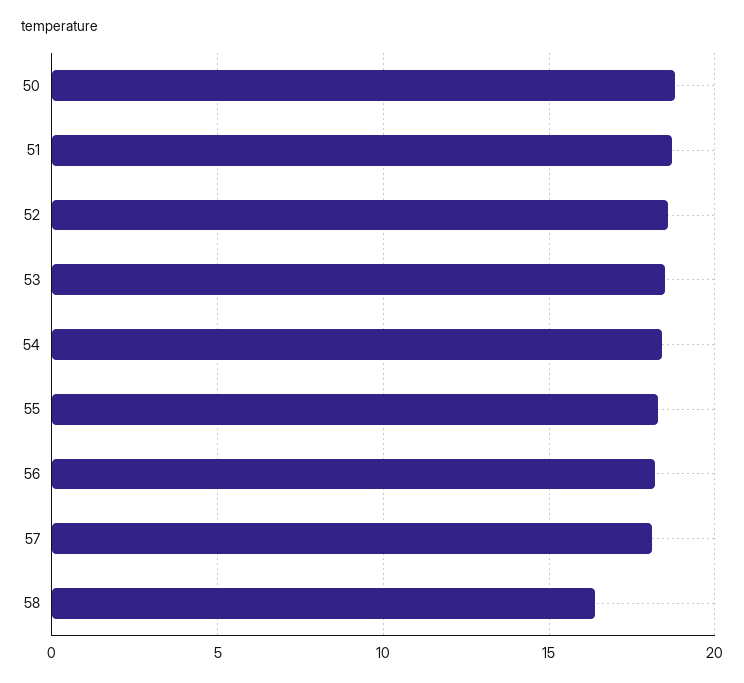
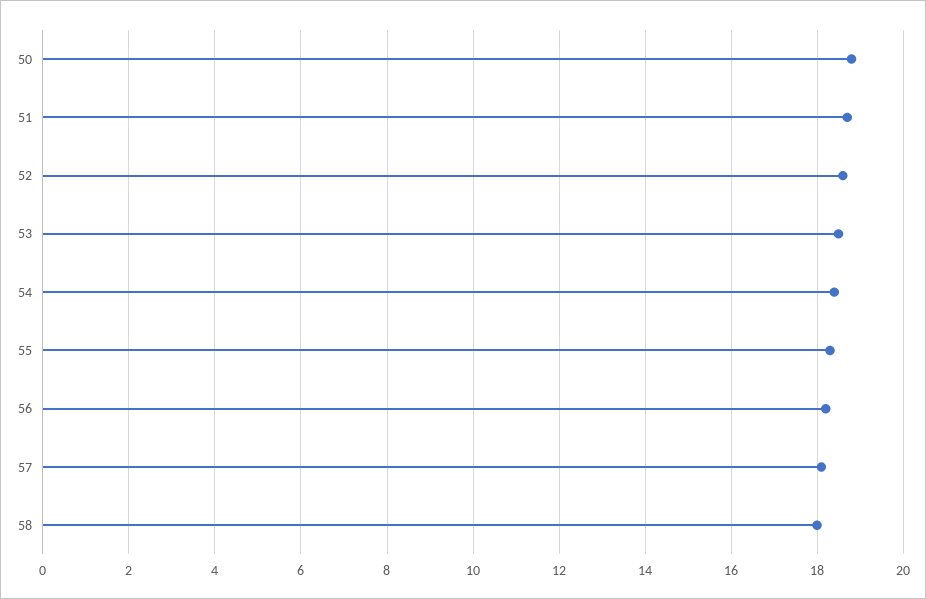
58: 16.5 -> 18

